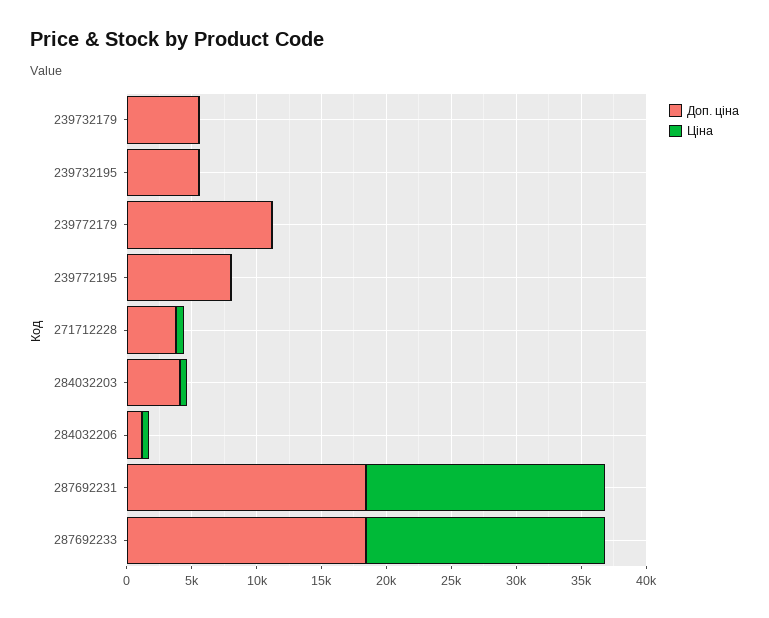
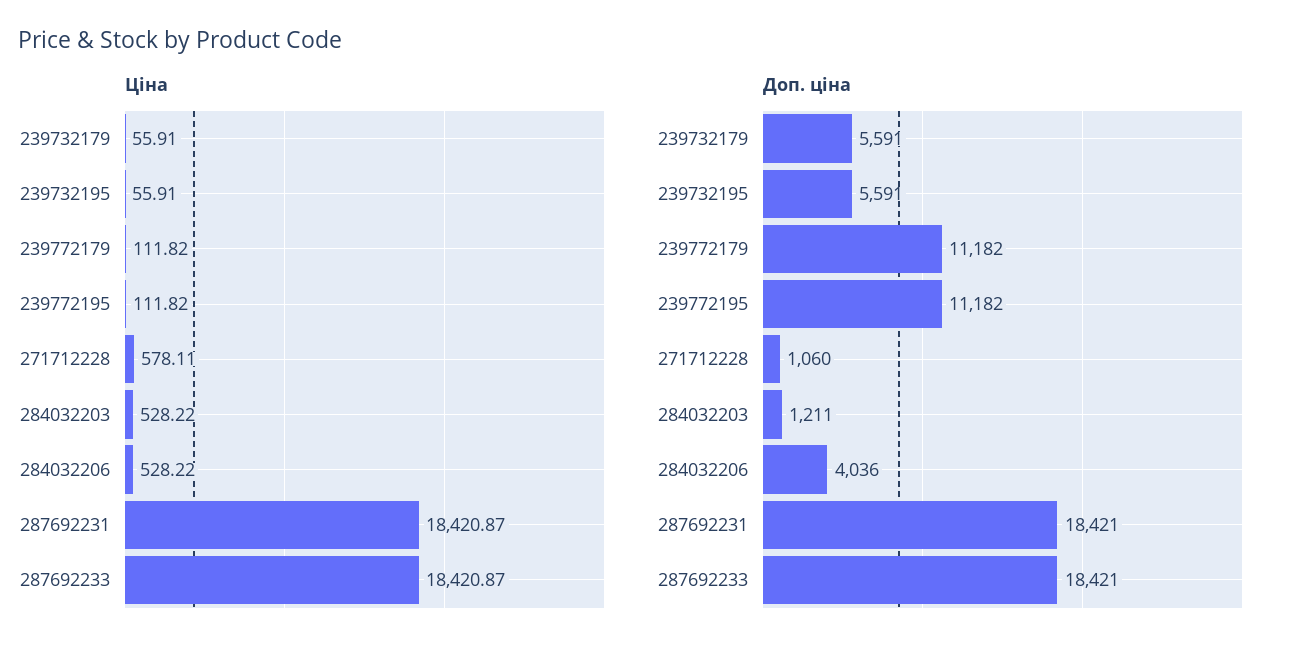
Доп. ціна, 239772195: 8000 -> 11182
Доп. ціна, 271712228: 4000 -> 1060
Доп. ціна, 284032203: 4000 -> 1211
Доп. ціна, 284032206: 1000 -> 4036

